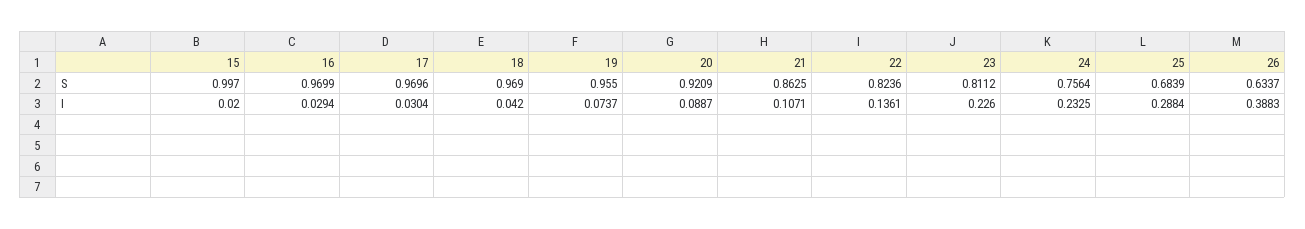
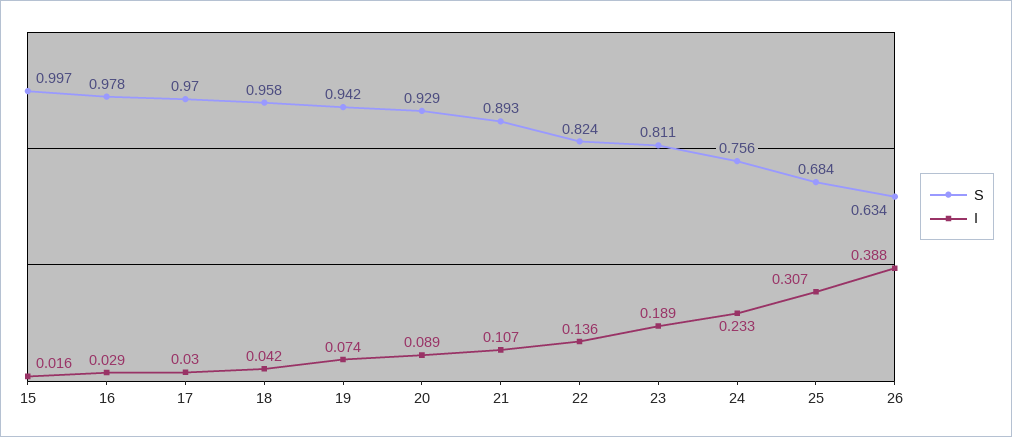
S, 16: 0.9699 -> 0.978
S, 18: 0.969 -> 0.958
S, 19: 0.955 -> 0.942
S, 20: 0.9209 -> 0.929
S, 21: 0.8625 -> 0.893
I, 15: 0.02 -> 0.016
I, 23: 0.226 -> 0.189
I, 25: 0.2884 -> 0.307

